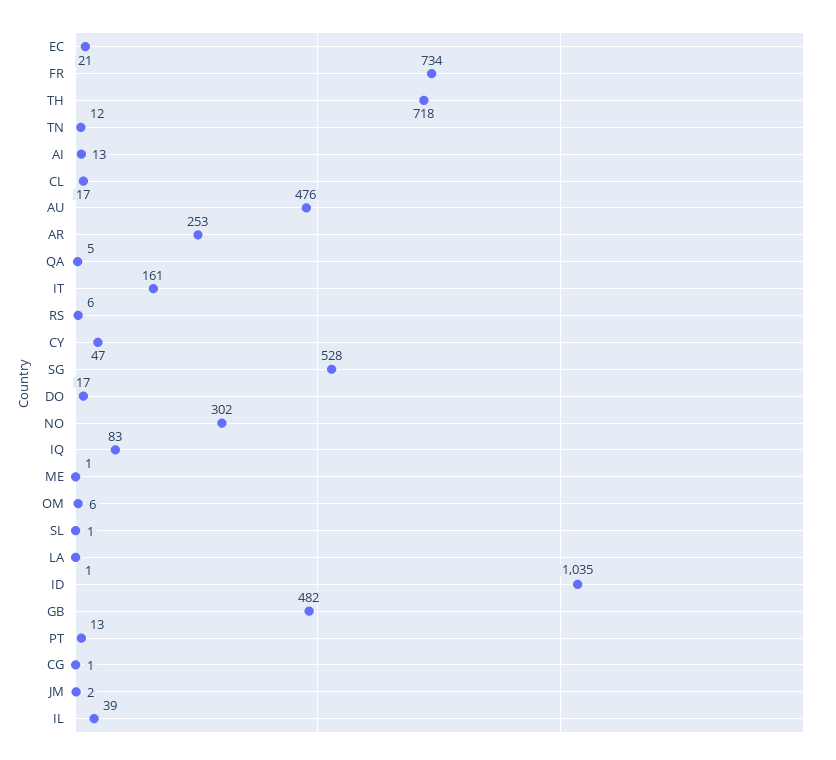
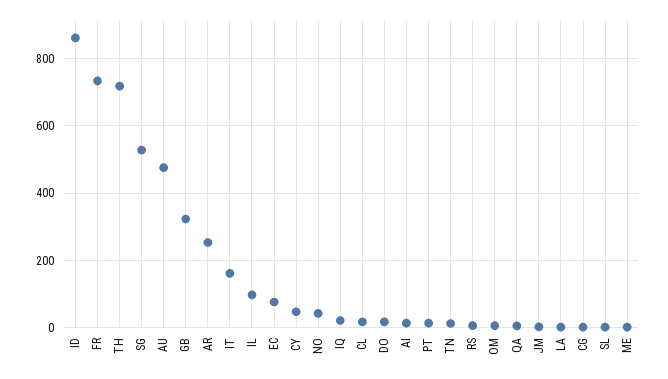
EC: 21 -> 80
NO: 302 -> 40
IQ: 83 -> 20
ID: 1035 -> 860
GB: 482 -> 320
IL: 39 -> 100

